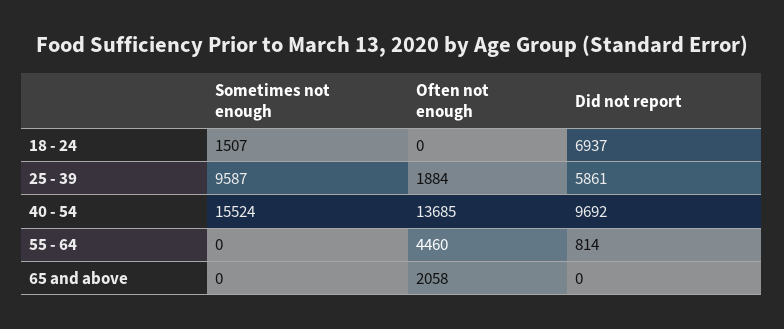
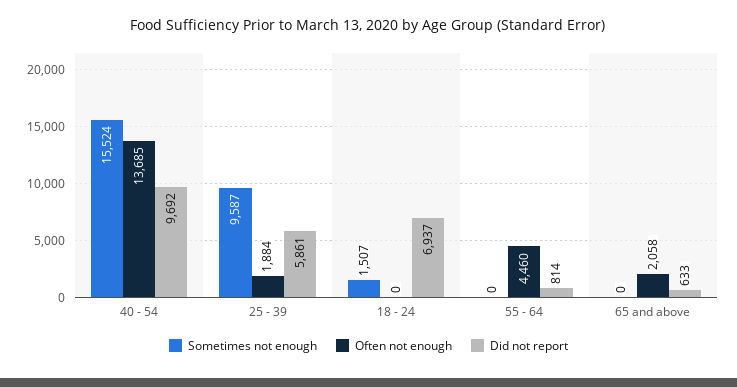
Did not report, 65 and above: 0 -> 633

